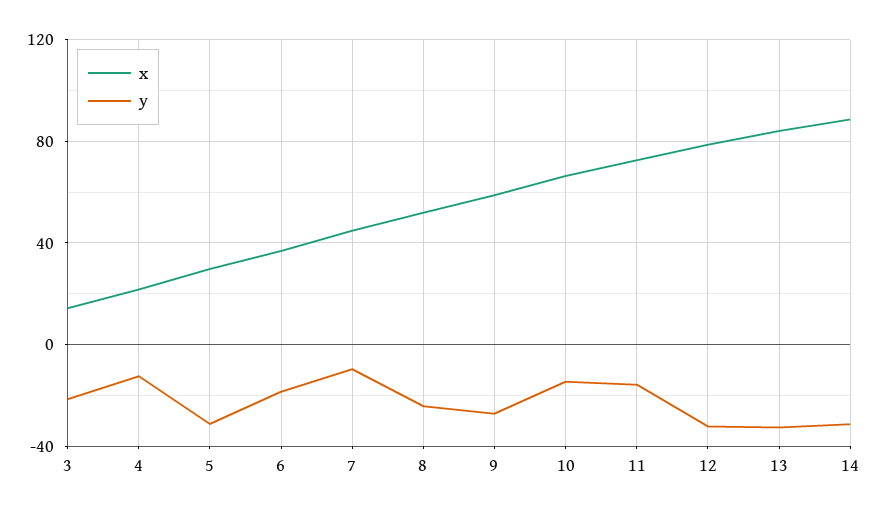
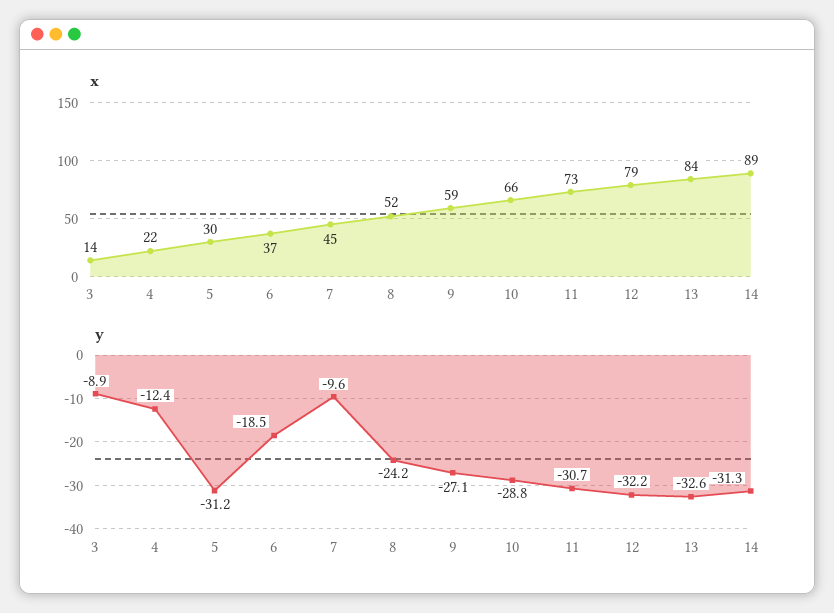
y, 3: -20 -> -8.9
y, 10: -15 -> -28.8
y, 11: -15 -> -30.7

